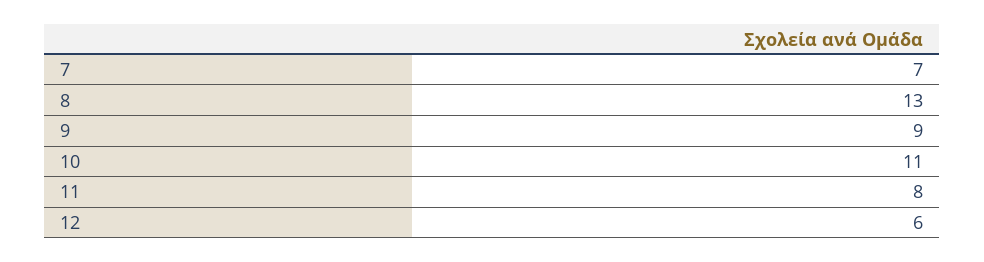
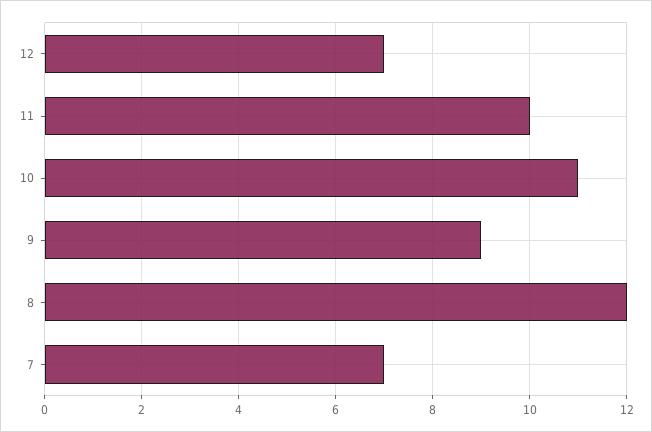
8: 13 -> 12
11: 8 -> 10
12: 6 -> 7

